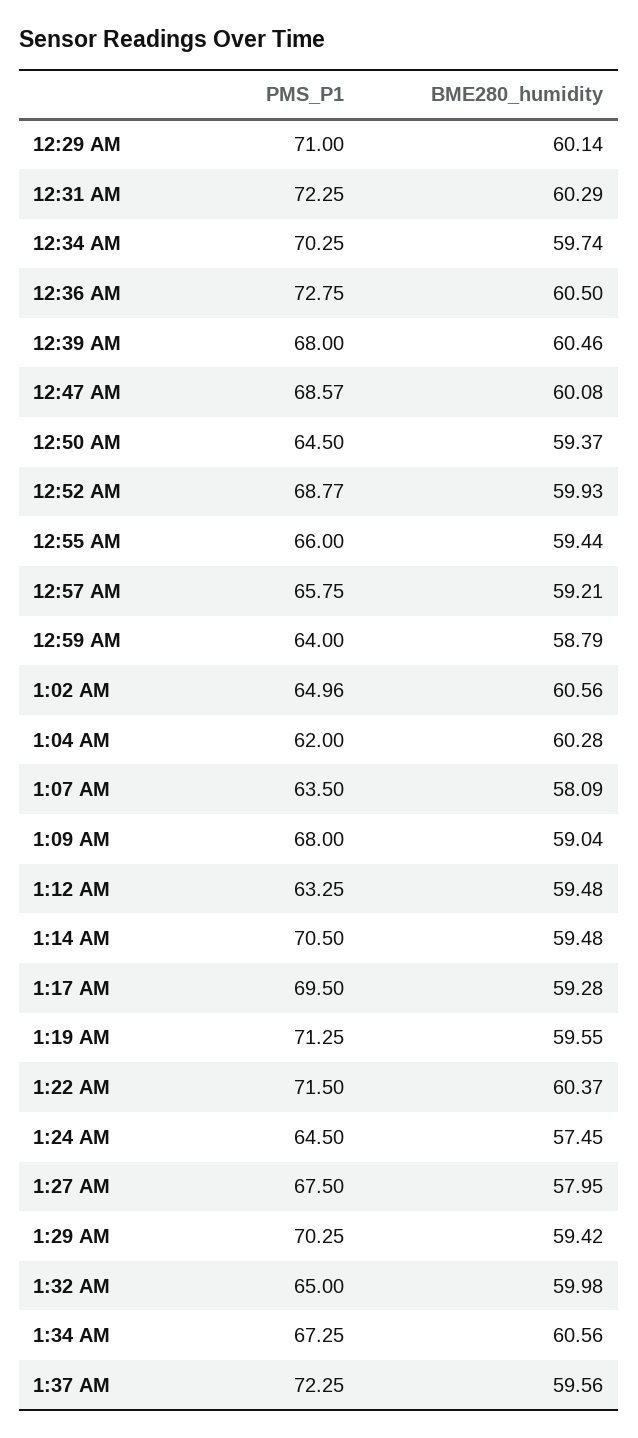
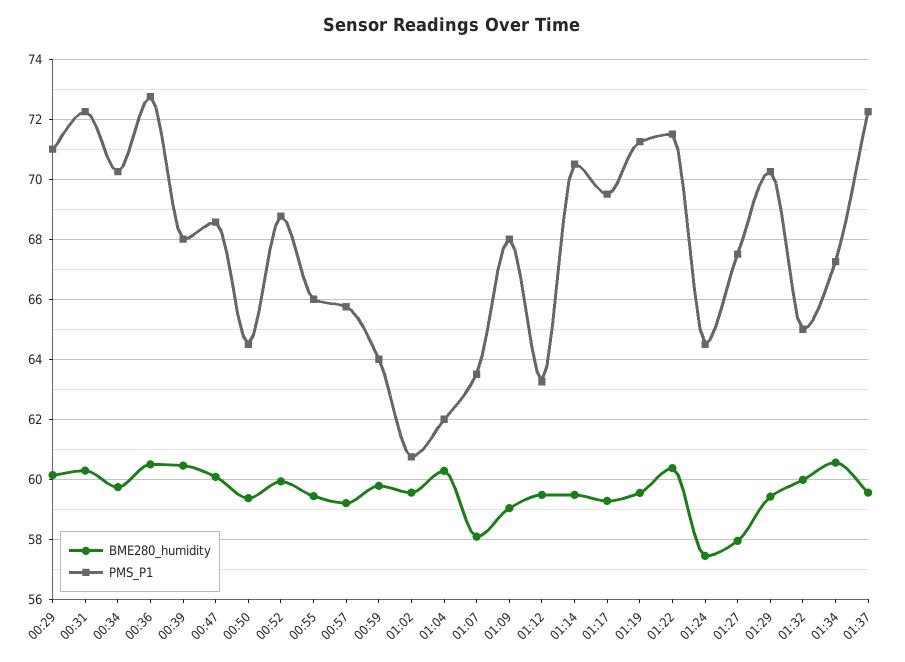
BME280_humidity, 12:59 AM: 58.79 -> 59.8
PMS_P1, 1:02 AM: 64.96 -> 60.8
BME280_humidity, 1:02 AM: 60.56 -> 59.6

